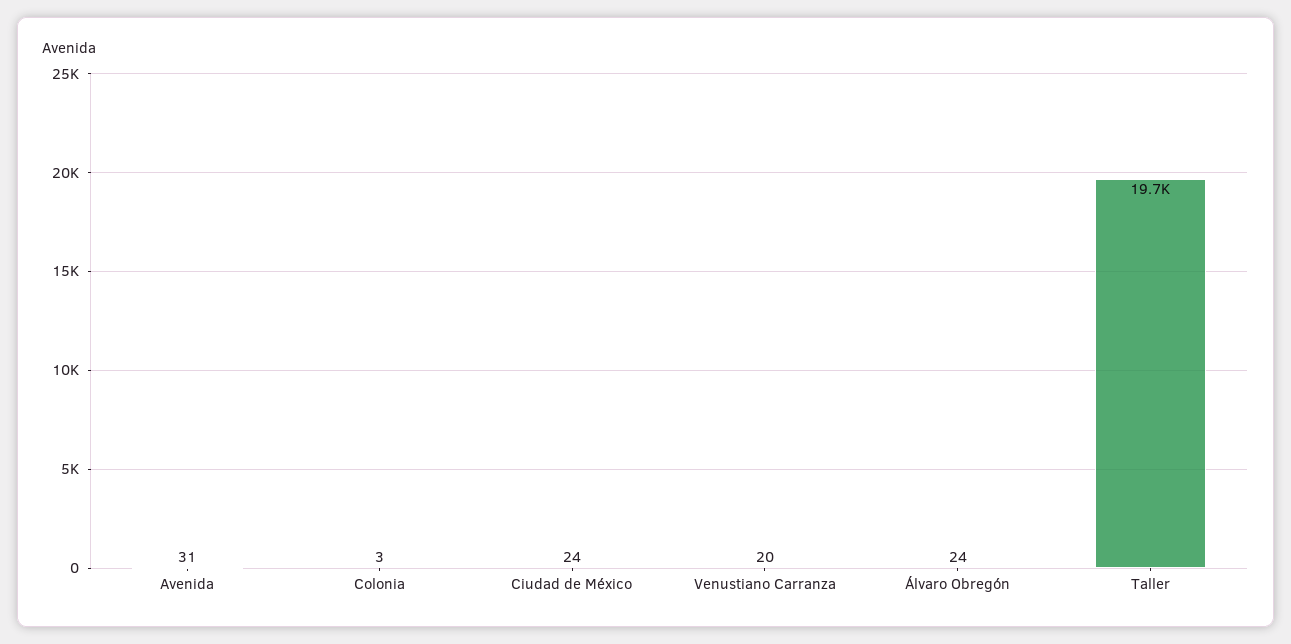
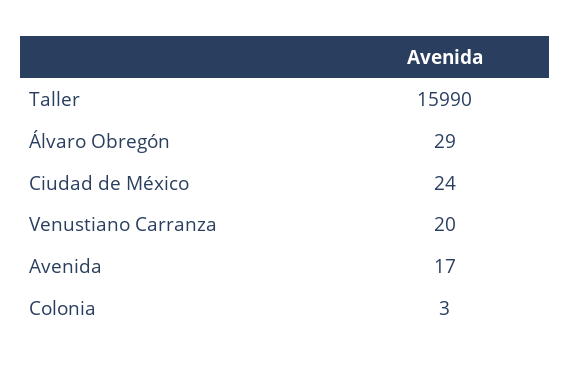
Avenida: 31 -> 17
Álvaro Obregón: 24 -> 29
Taller: 19700 -> 15990

